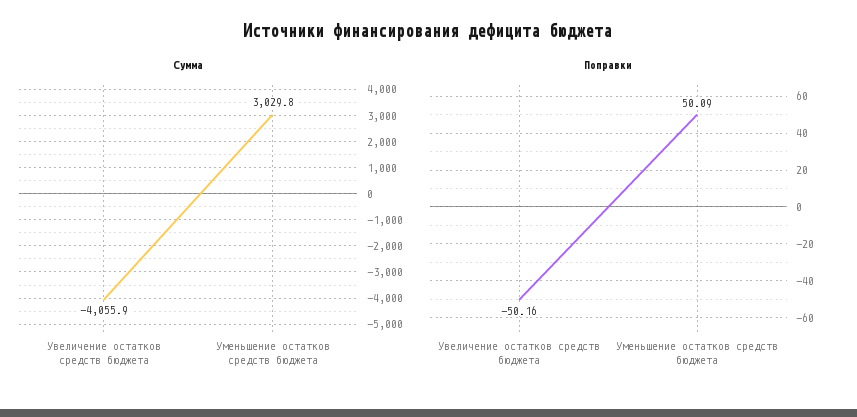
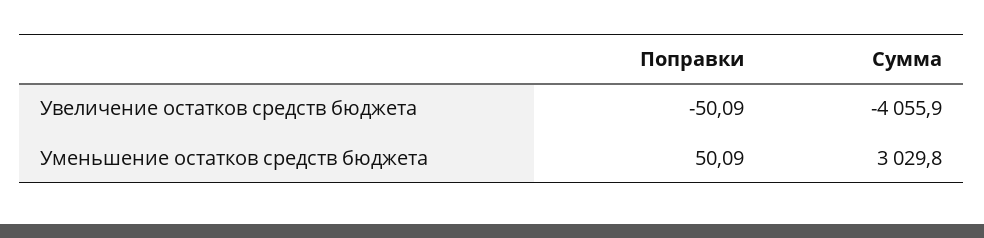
Поправки, Увеличение остатков средств бюджета: -50.16 -> -50.09

